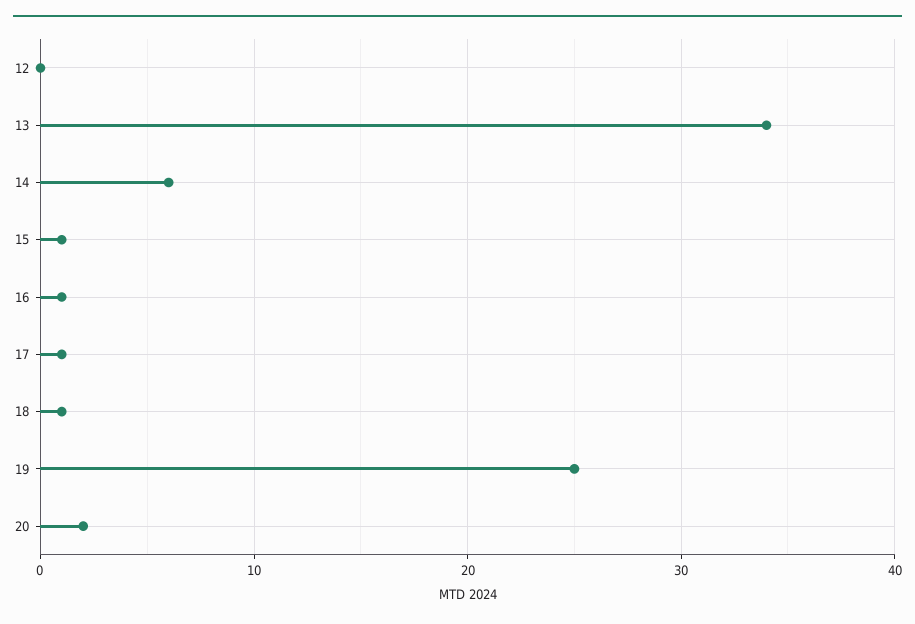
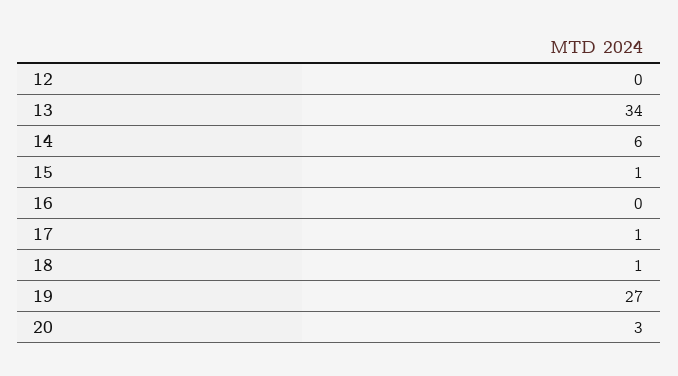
16: 1 -> 0
19: 25 -> 27
20: 2 -> 3

